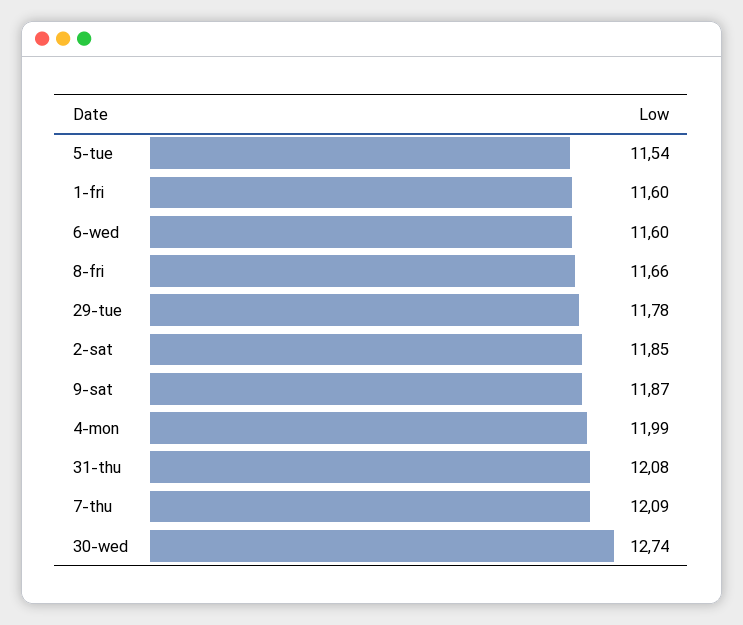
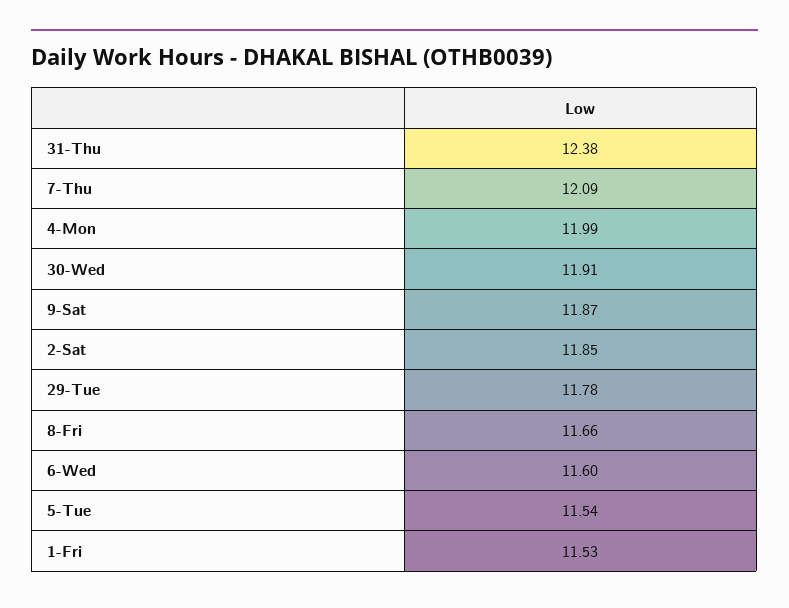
1-fri: 11.6 -> 11.53
31-thu: 12.08 -> 12.38
30-wed: 12.74 -> 11.91

